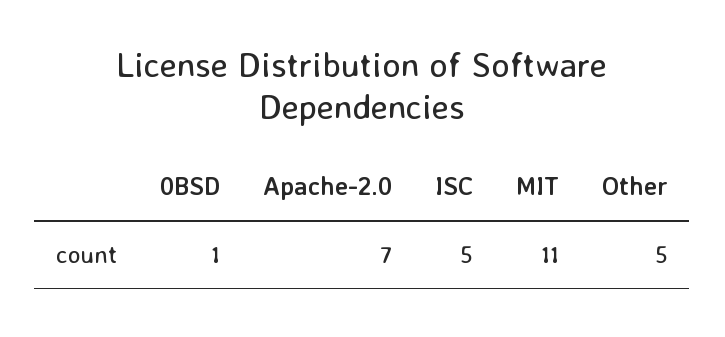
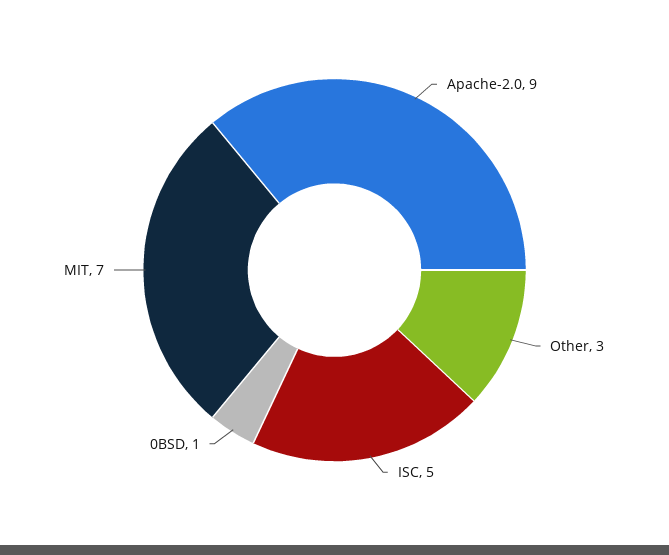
Apache-2.0: 7 -> 9
MIT: 11 -> 7
Other: 5 -> 3

